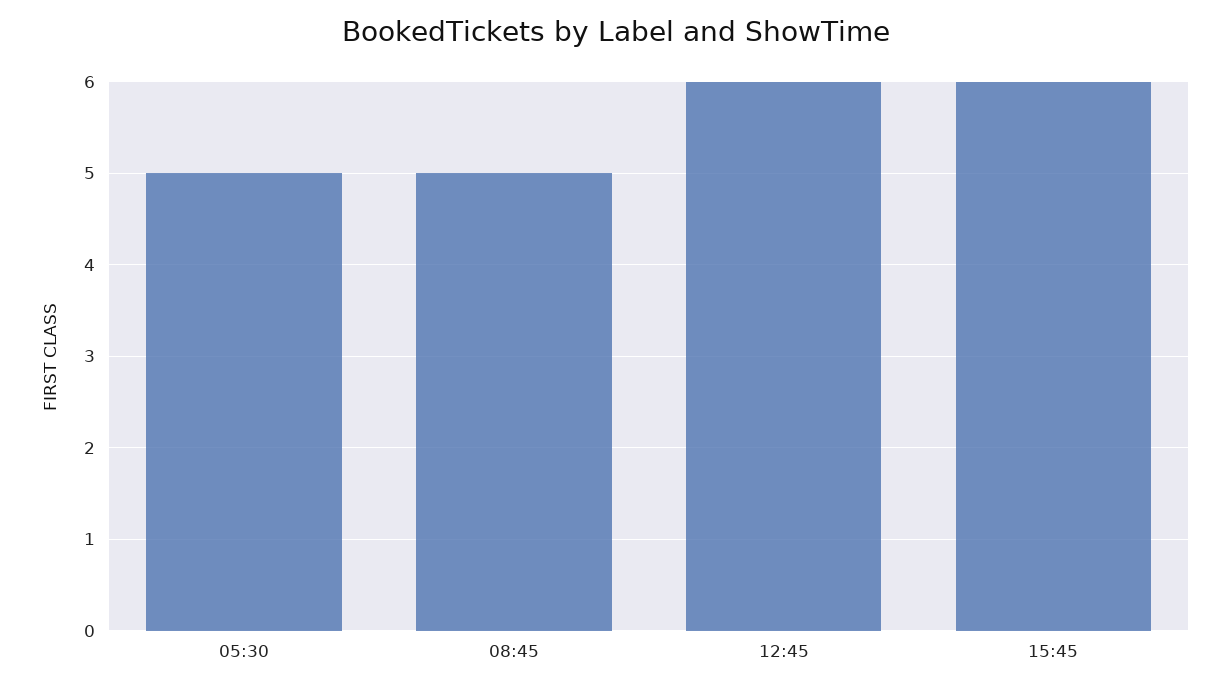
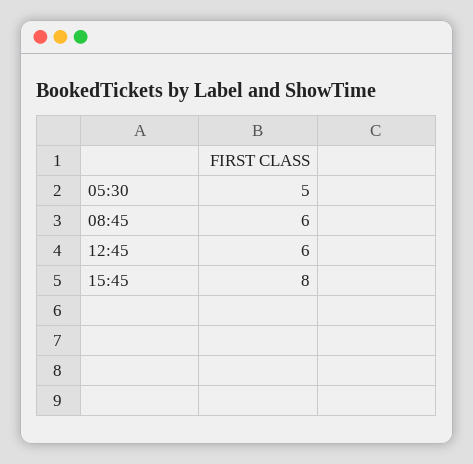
08:45: 5 -> 6
15:45: 6 -> 8

